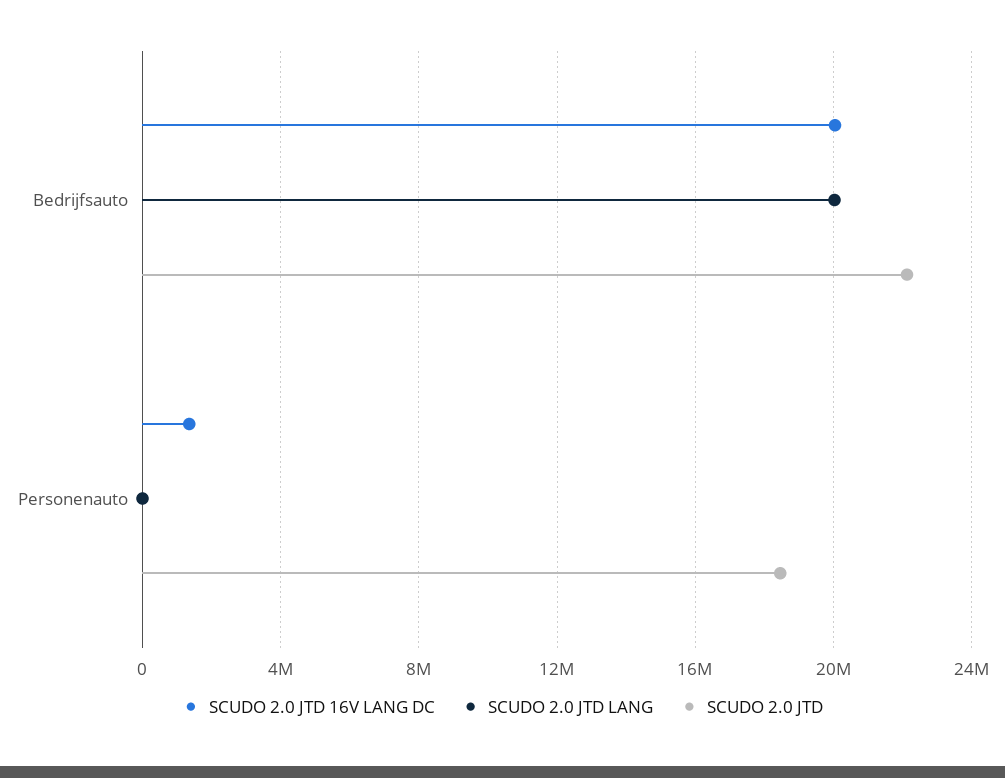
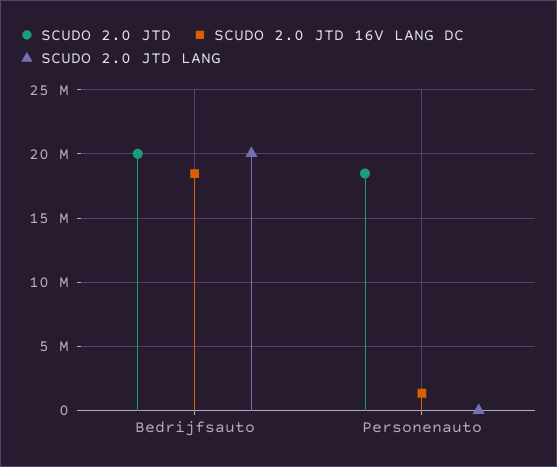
SCUDO 2.0 JTD 16V LANG DC, Bedrijfsauto: 20000000 -> 18500000
SCUDO 2.0 JTD, Bedrijfsauto: 22000000 -> 20000000

